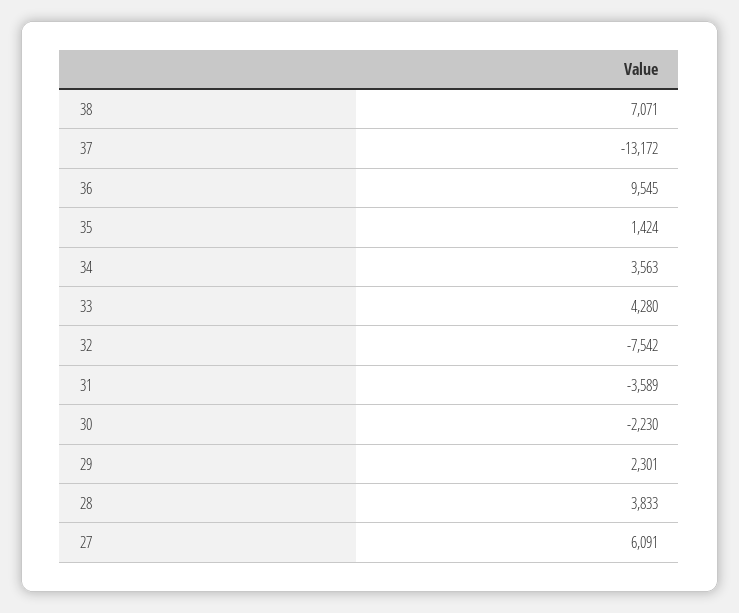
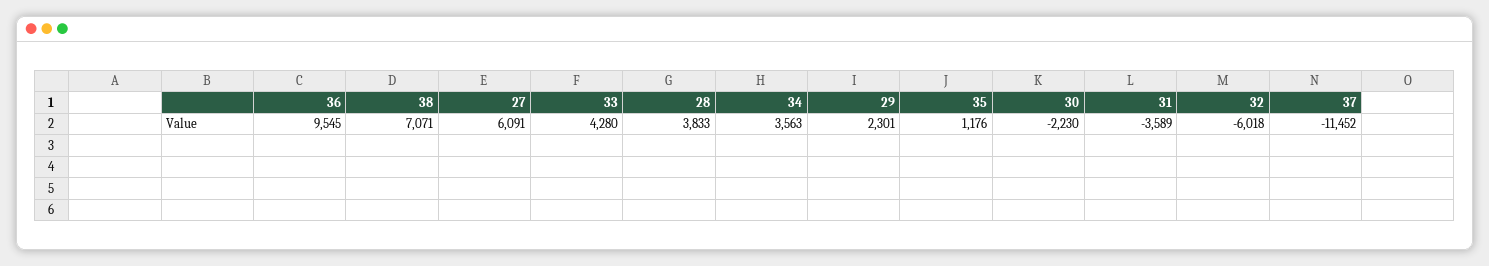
37: -13172 -> -11452
35: 1424 -> 1176
32: -7542 -> -6018

